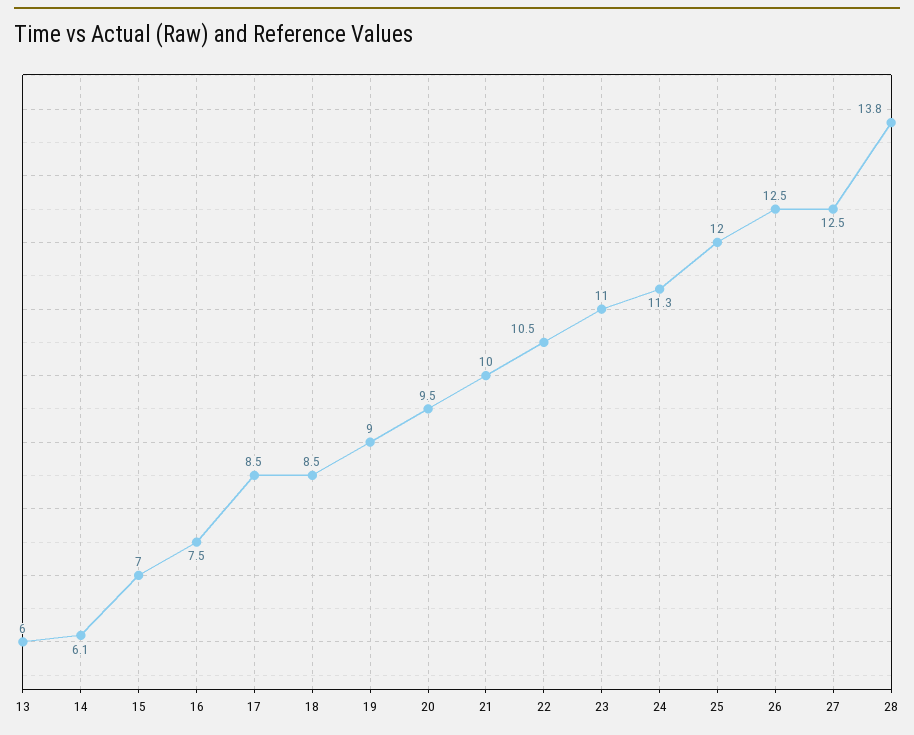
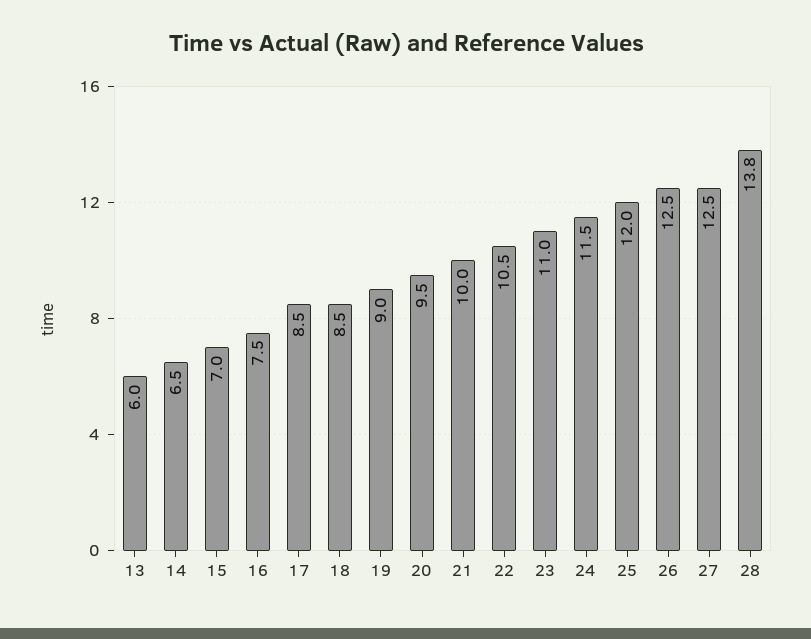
14: 6.1 -> 6.5
24: 11.3 -> 11.5

